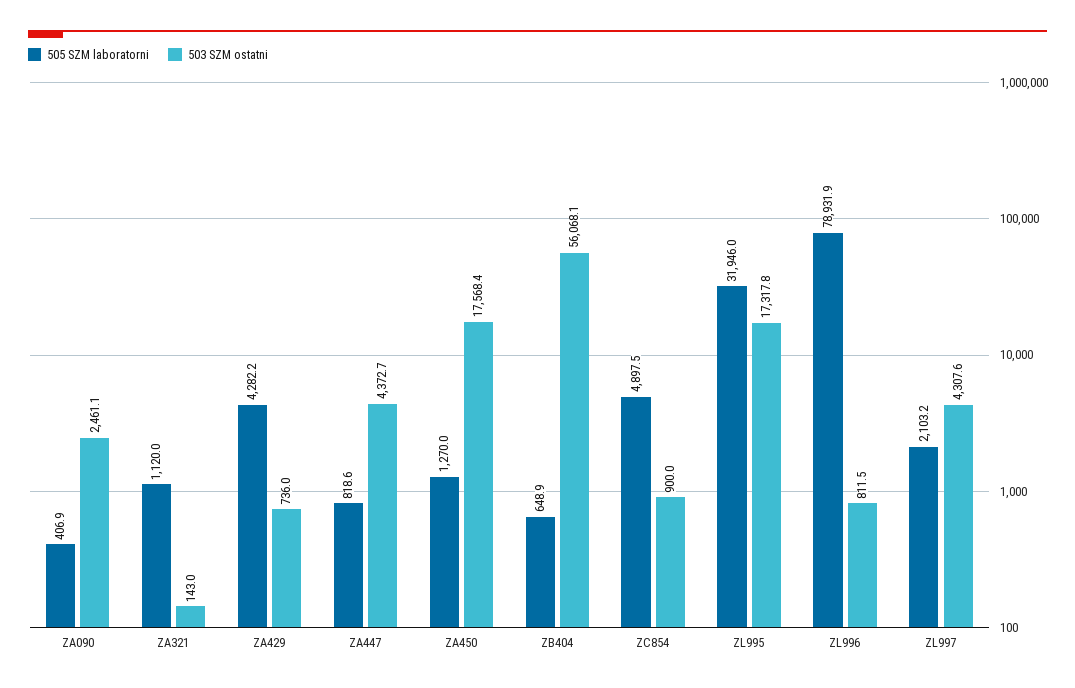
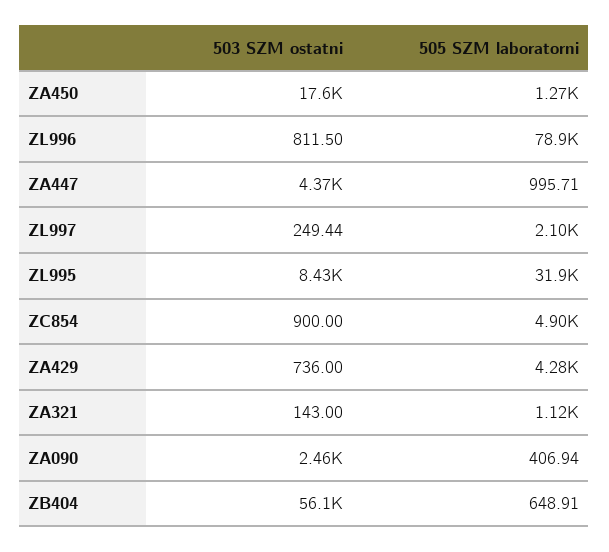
505 SZM laboratorni, ZA447: 818.6 -> 995.71
503 SZM ostatni, ZL995: 17317.8 -> 8430
503 SZM ostatni, ZL997: 4307.6 -> 249.44

